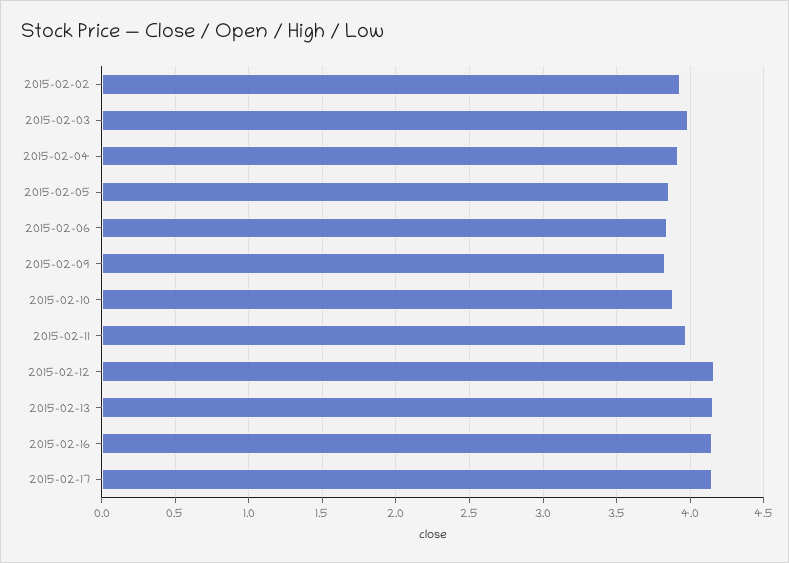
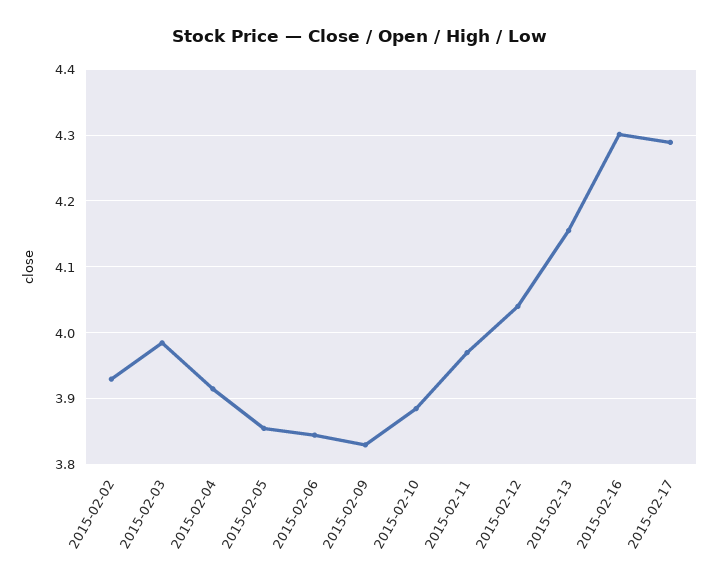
2015-02-12: 4.15 -> 4.04
2015-02-16: 4.15 -> 4.3
2015-02-17: 4.15 -> 4.29

